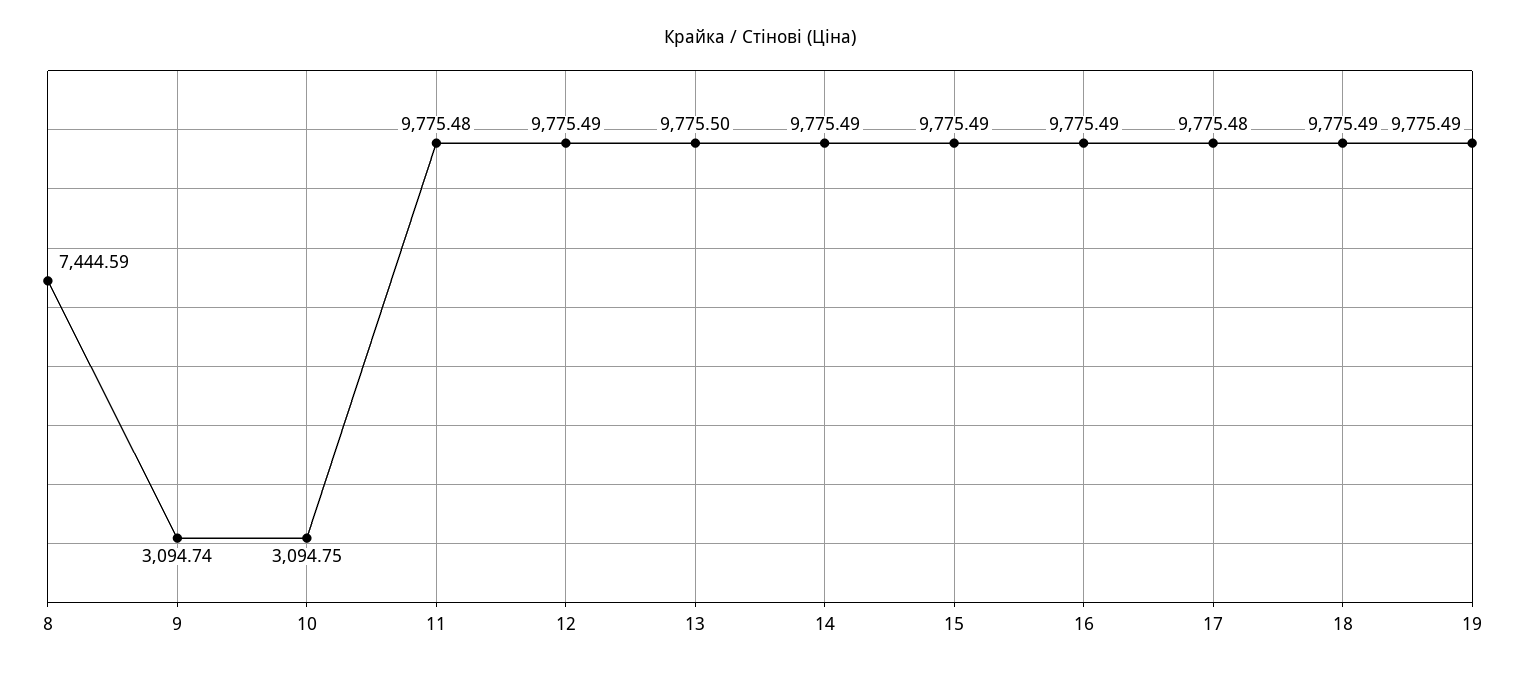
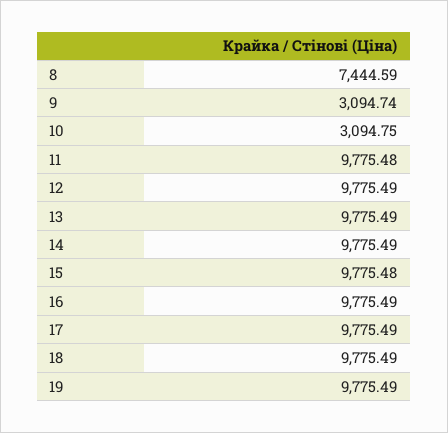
13: 9775.5 -> 9775.49
15: 9775.49 -> 9775.48
17: 9775.48 -> 9775.49

